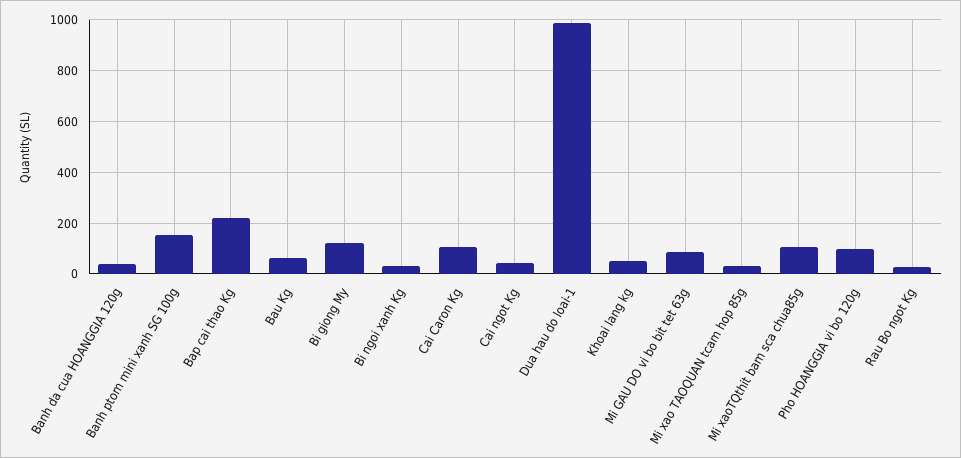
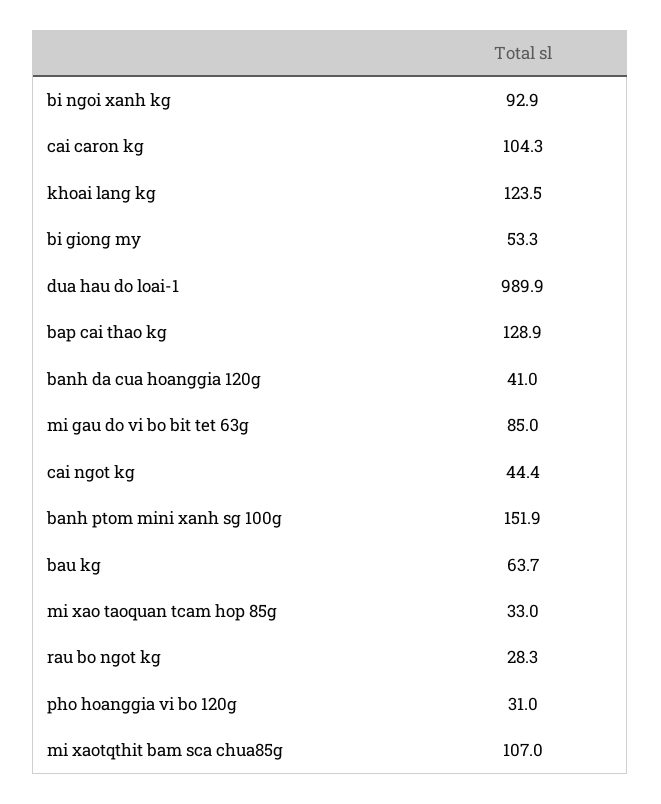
Bap cai thao Kg: 225 -> 128.9
Bi giong My: 125 -> 53.3
Bi ngoi xanh Kg: 25 -> 92.9
Khoai lang kg: 50 -> 123.5
Pho HOANGGIA vi bo 120g: 100 -> 31

